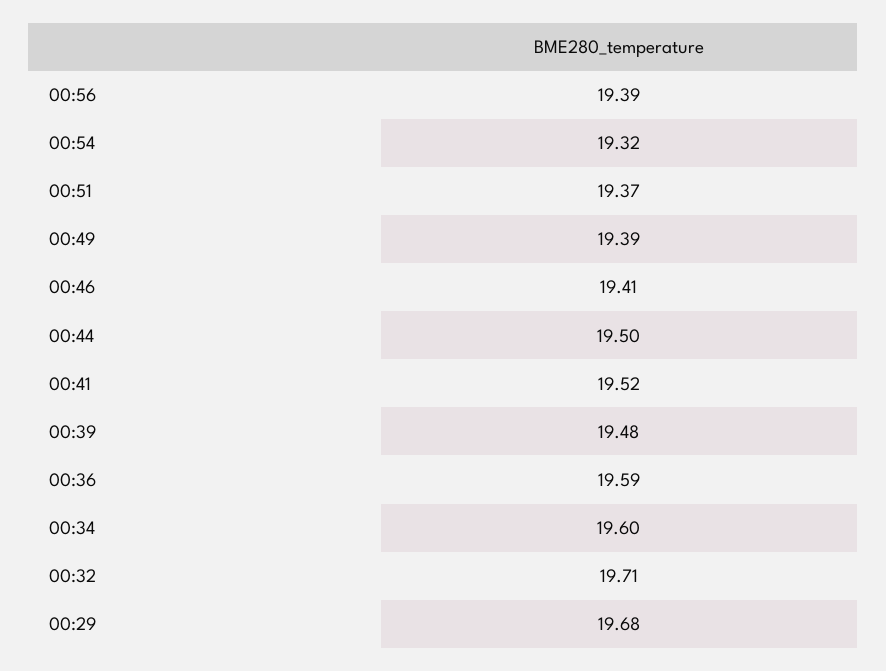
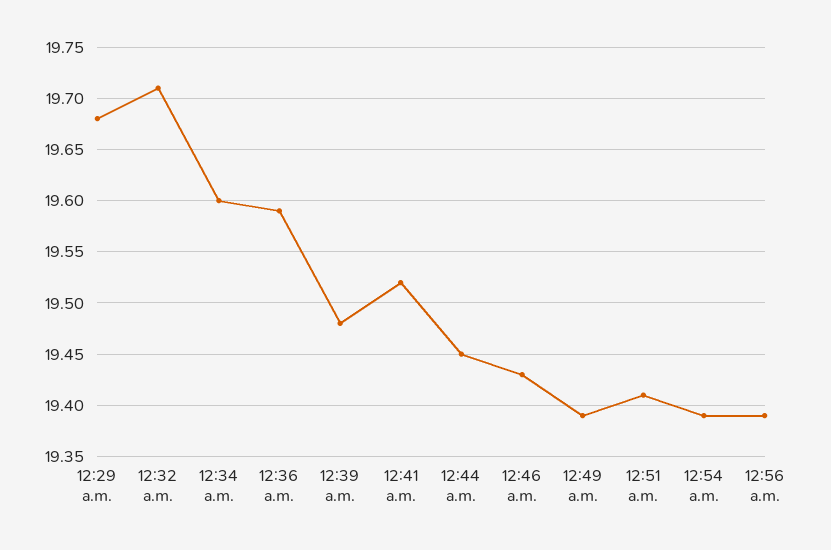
00:54: 19.32 -> 19.39
00:51: 19.37 -> 19.41
00:46: 19.41 -> 19.43
00:44: 19.5 -> 19.45

